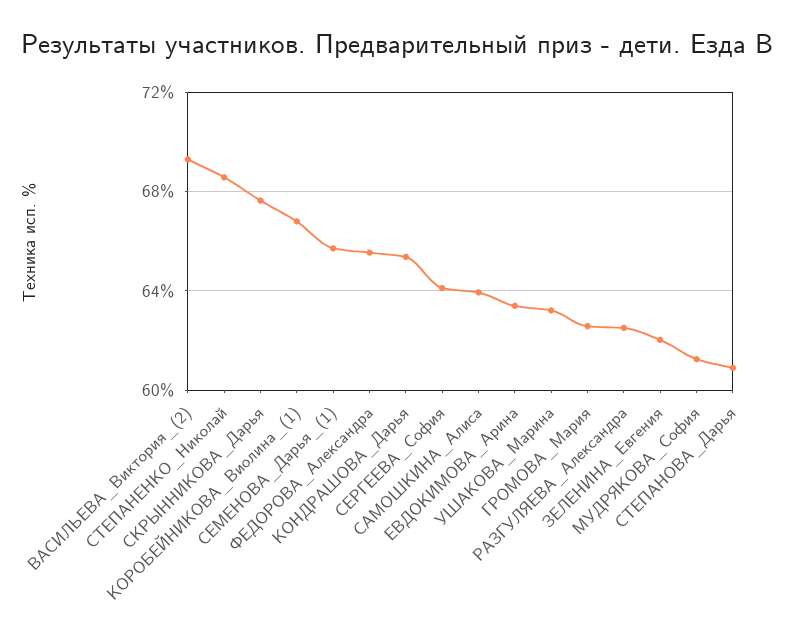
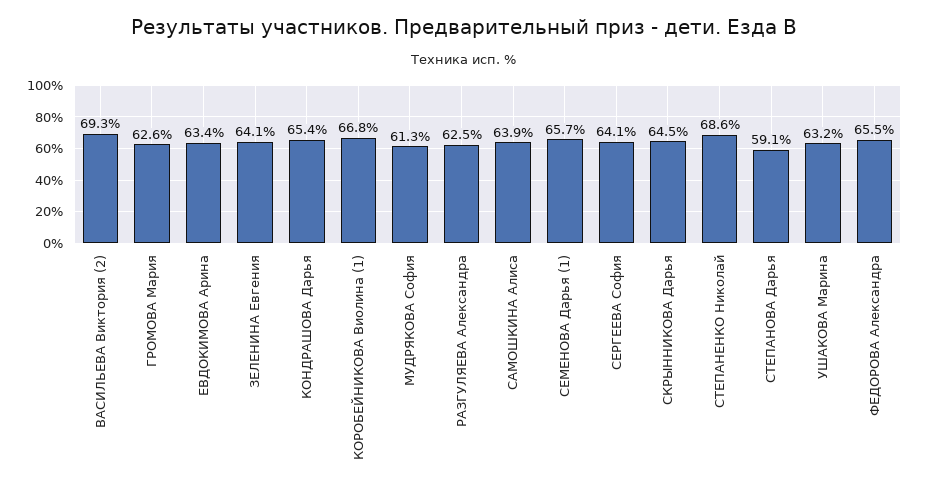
СКРЫННИКОВА_Дарья: 67.5 -> 64.5
ЗЕЛЕНИНА_Евгения: 62 -> 64.1
СТЕПАНОВА_Дарья: 61 -> 59.1

